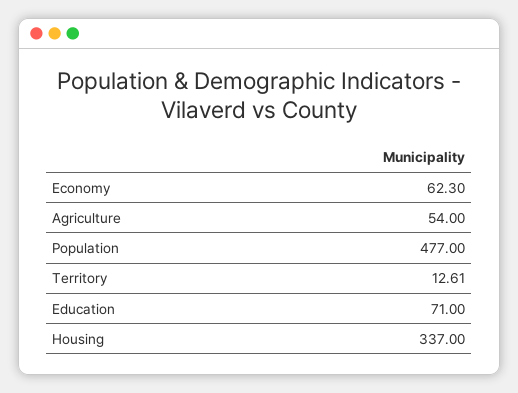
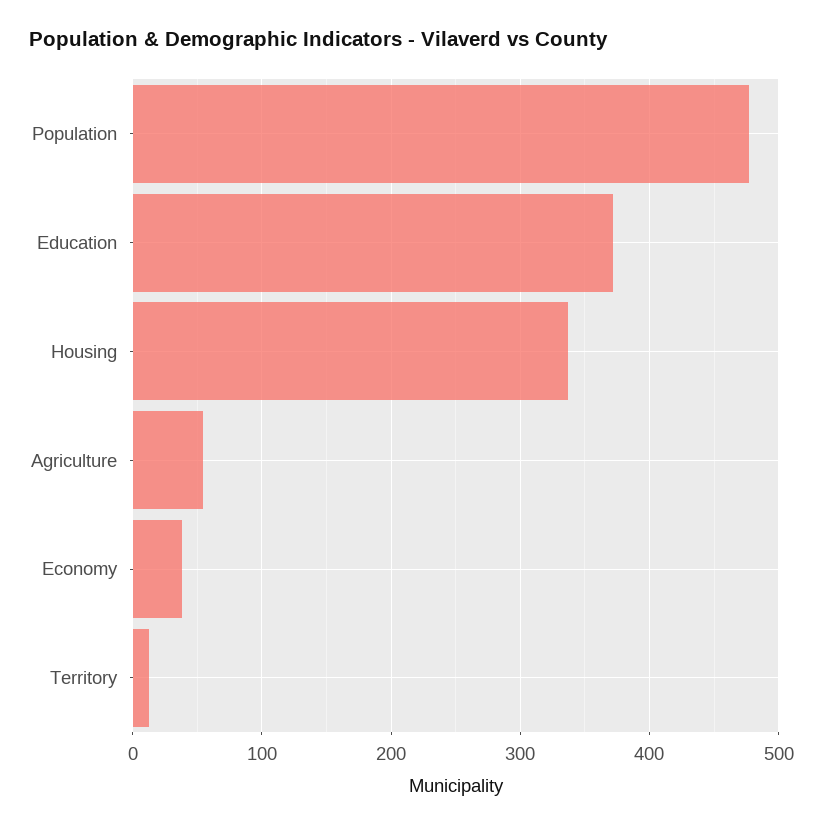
Economy: 62.3 -> 40
Education: 71 -> 370

